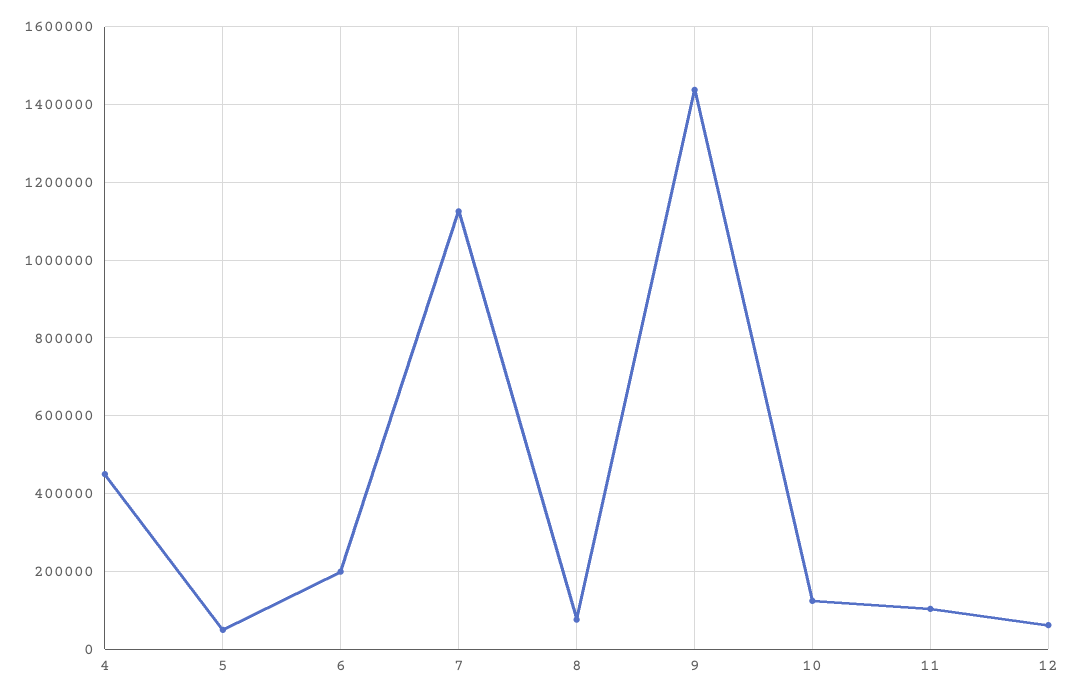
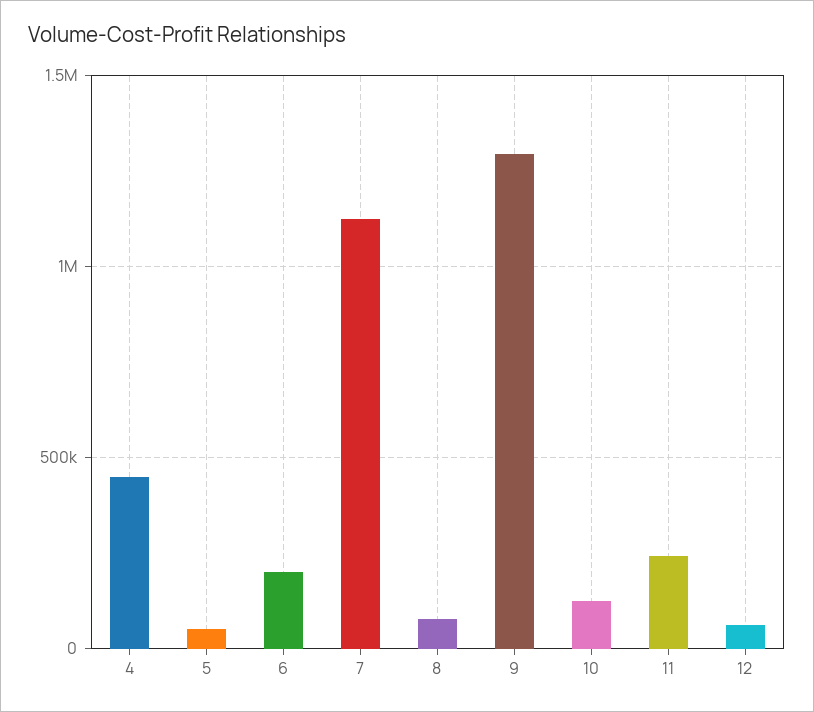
9: 1440000 -> 1300000
11: 100000 -> 250000

